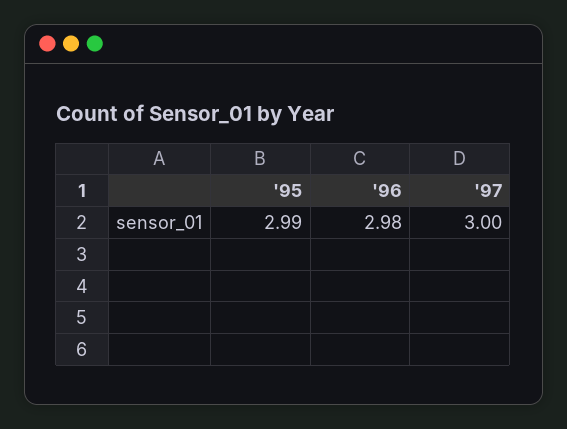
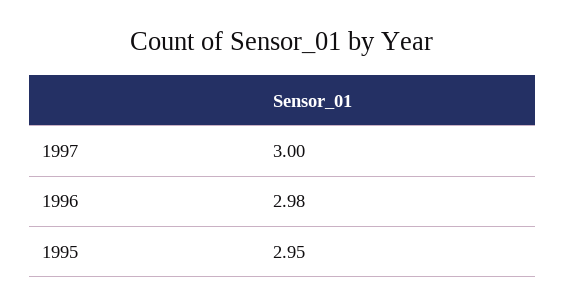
'95: 2.99 -> 2.95

